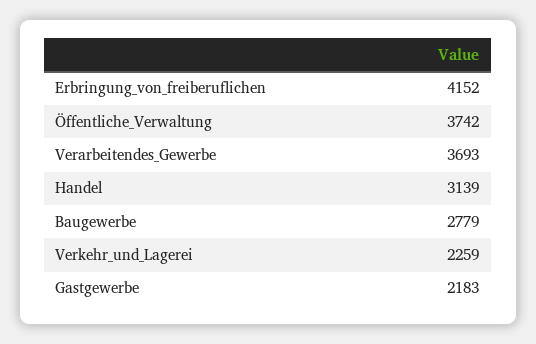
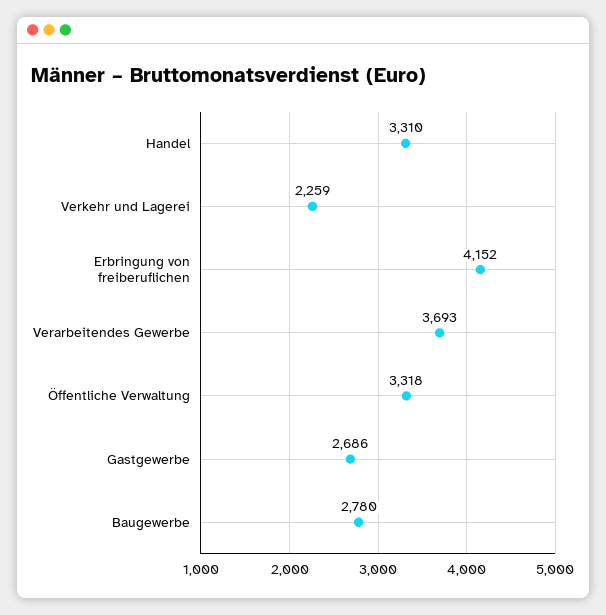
Öffentliche_Verwaltung: 3742 -> 3318
Handel: 3139 -> 3310
Baugewerbe: 2779 -> 2780
Gastgewerbe: 2183 -> 2686

